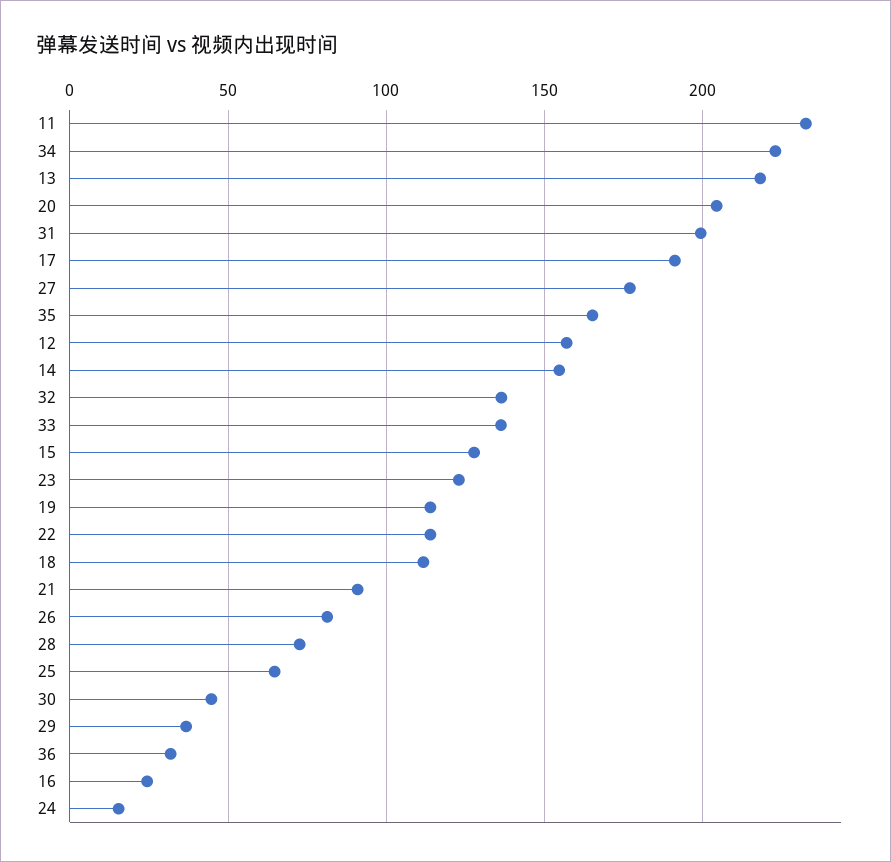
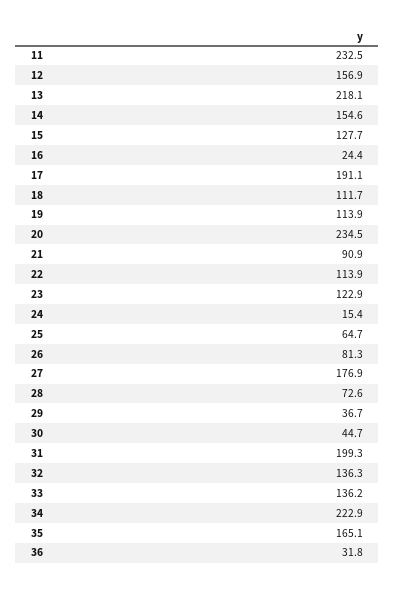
20: 205 -> 234.5

